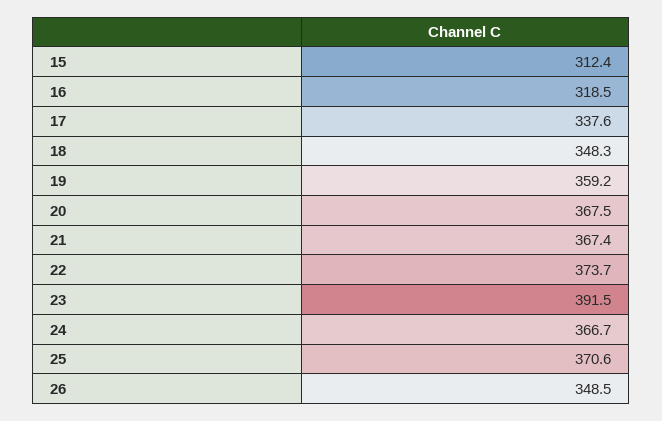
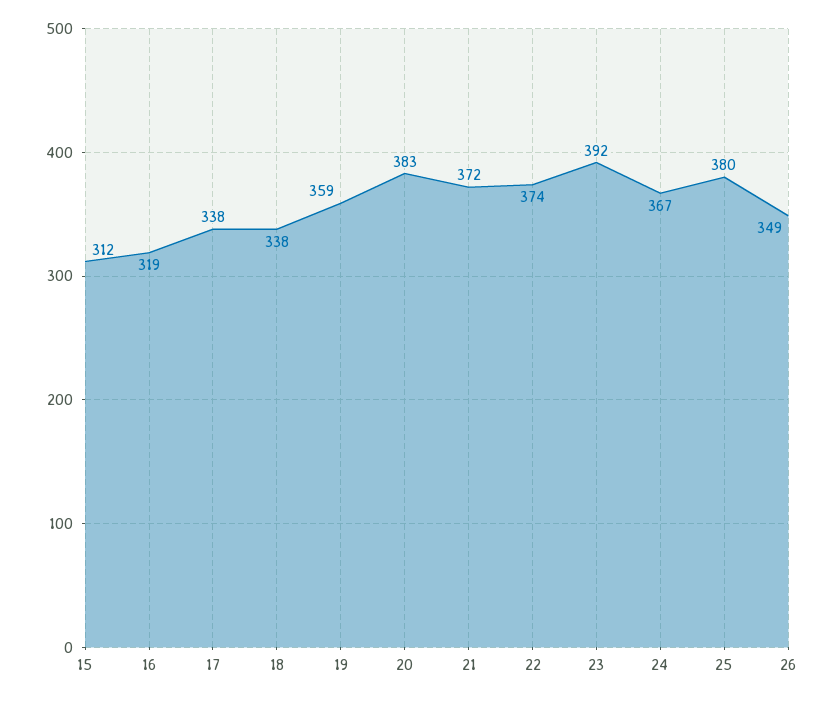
18: 348.3 -> 338
20: 367.5 -> 383
21: 367.4 -> 372
25: 370.6 -> 380

